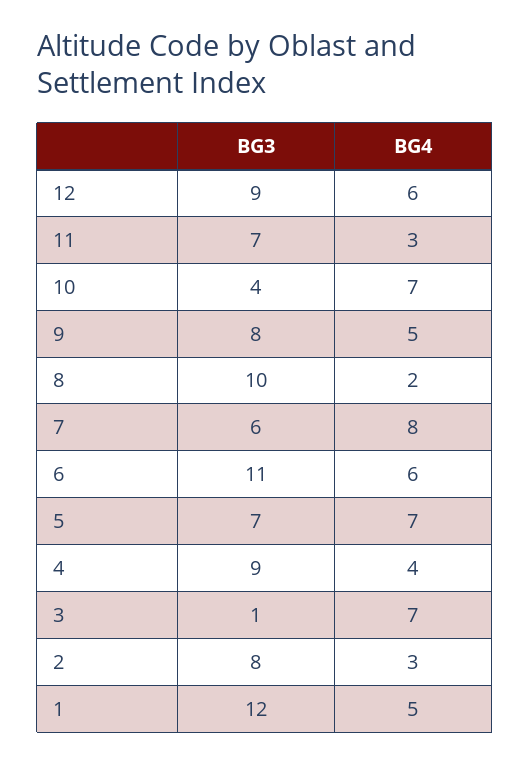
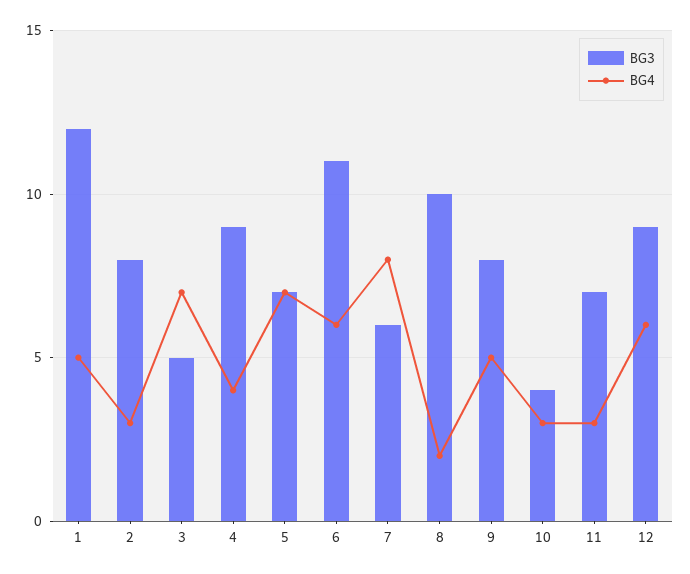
BG4, 10: 7 -> 3
BG3, 3: 1 -> 5

